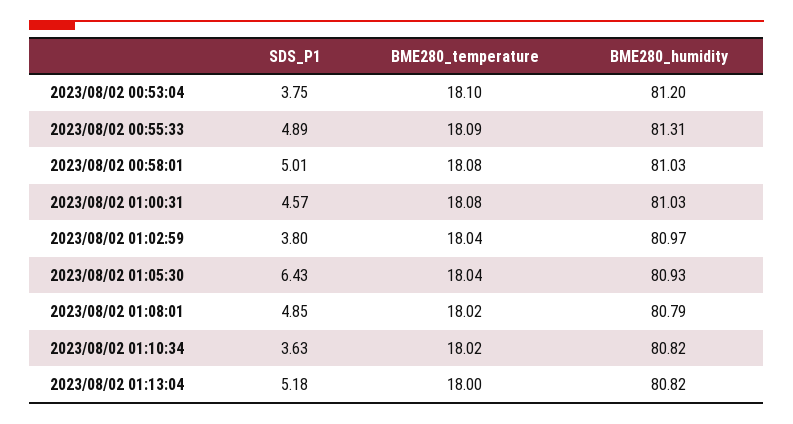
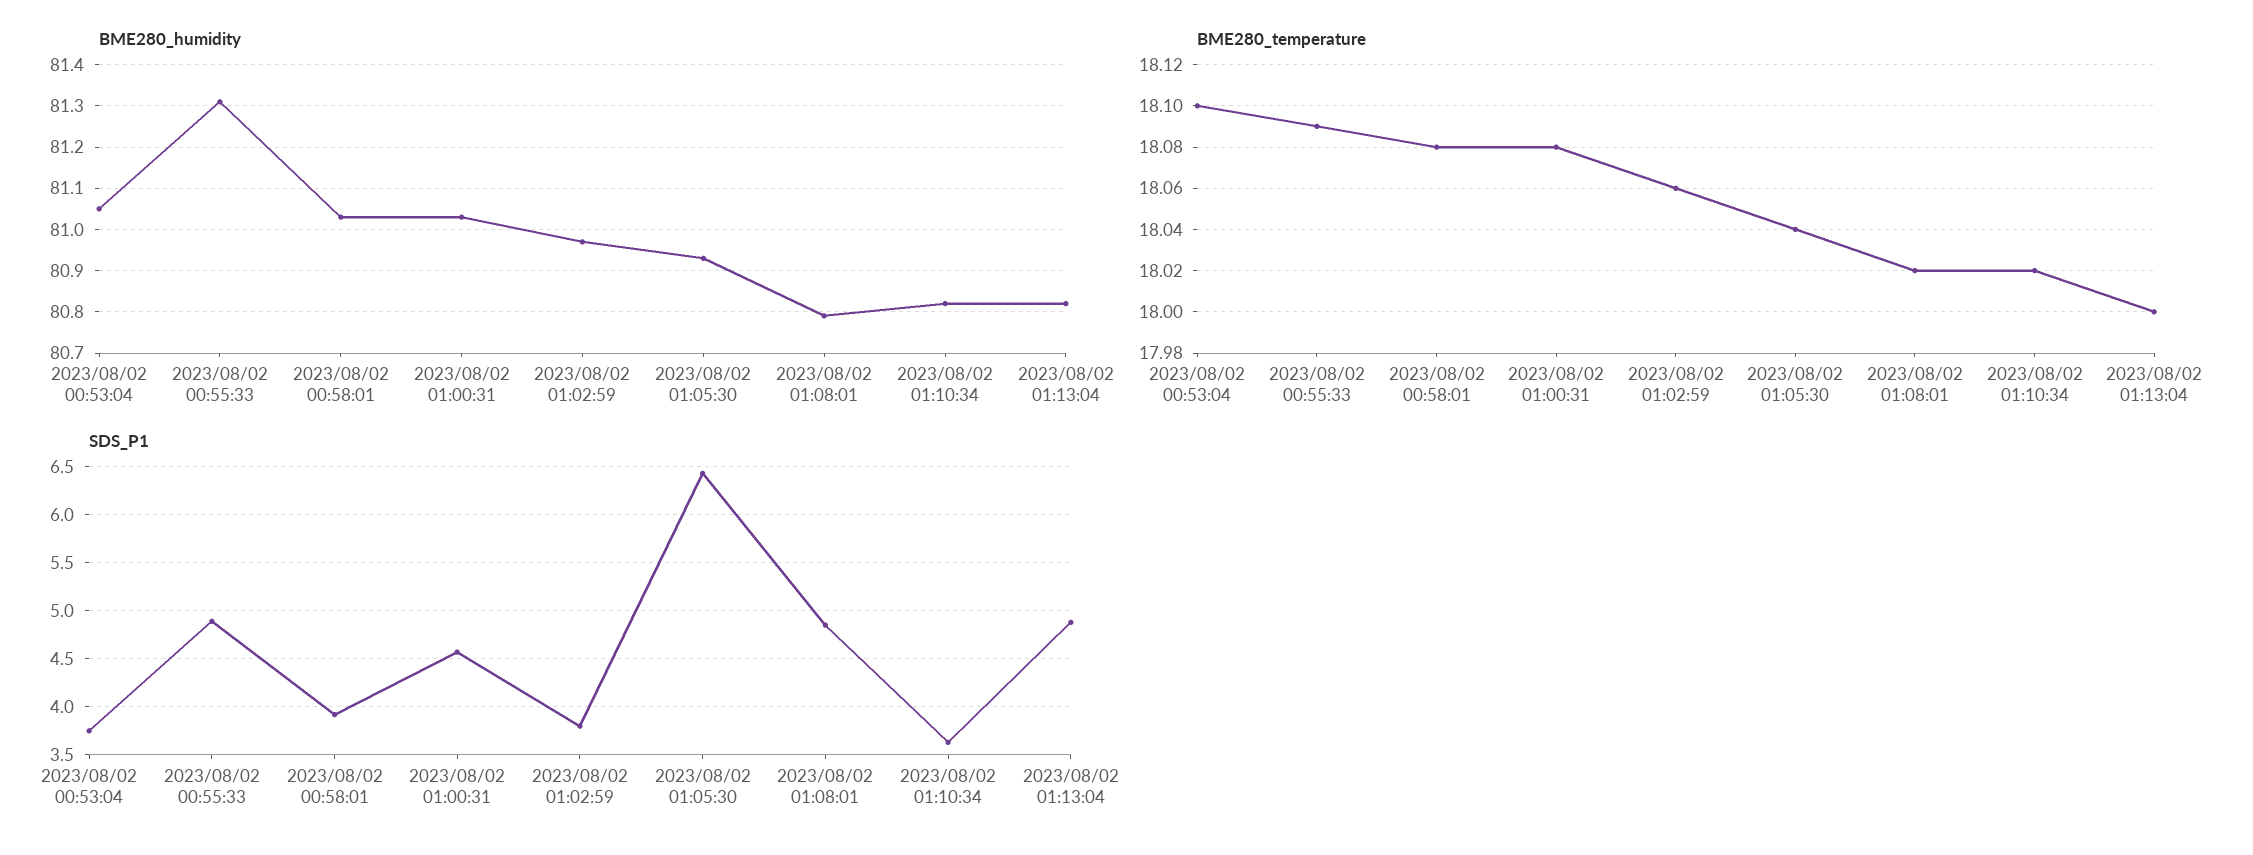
BME280_humidity, 2023/08/02 00:53:04: 81.2 -> 81.05
SDS_P1, 2023/08/02 00:58:01: 5.01 -> 3.9
BME280_temperature, 2023/08/02 01:02:59: 18.04 -> 18.06
SDS_P1, 2023/08/02 01:13:04: 5.18 -> 4.9

